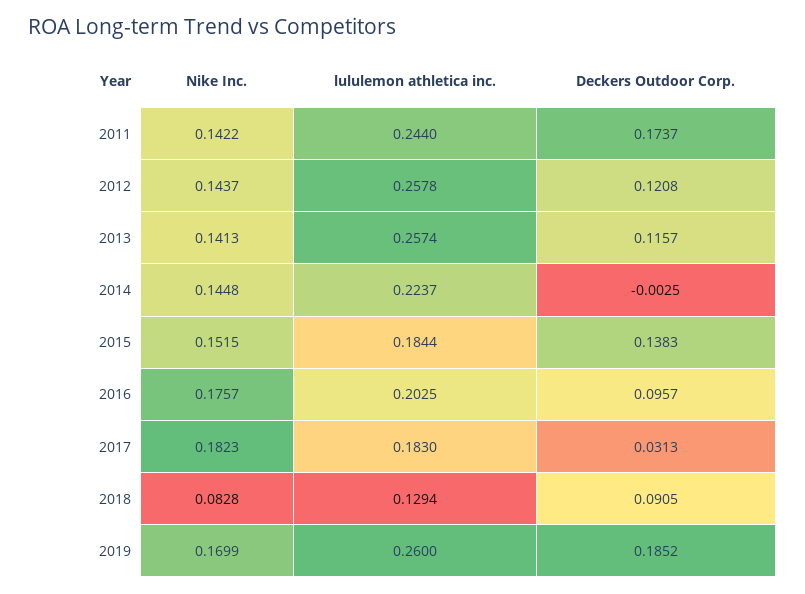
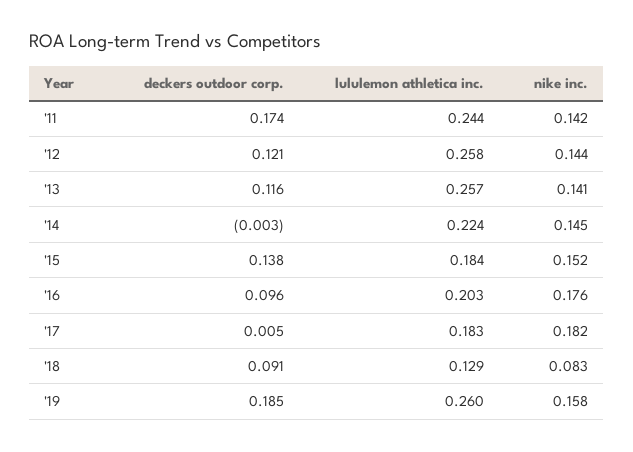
Deckers Outdoor Corp., 2017: 0.0313 -> 0.005
Nike Inc., 2019: 0.1699 -> 0.158

